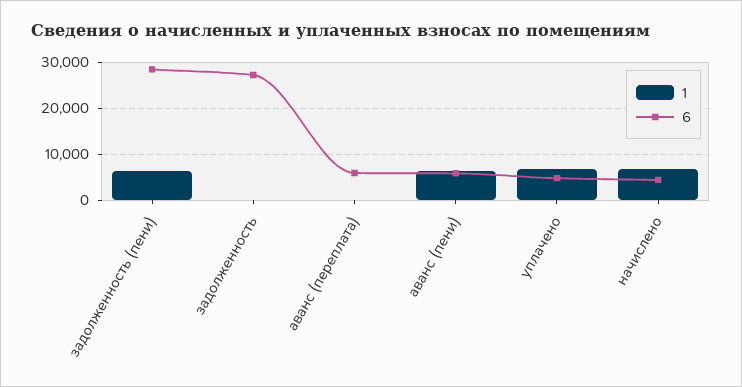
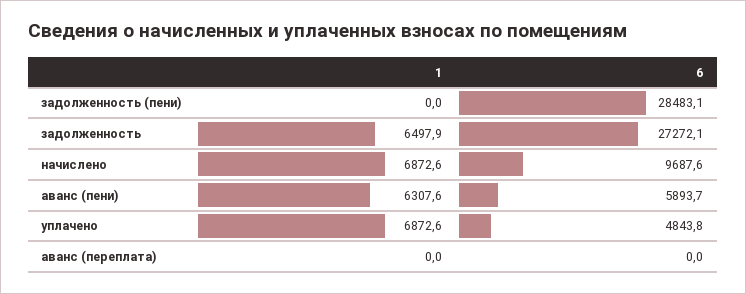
1, задолженность (пени): 6000 -> 0
1, задолженность: 0 -> 6497.9
6, аванс (переплата): 6000 -> 0
6, начислено: 4000 -> 9687.6

